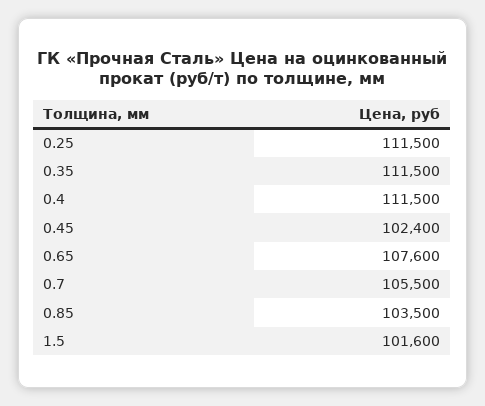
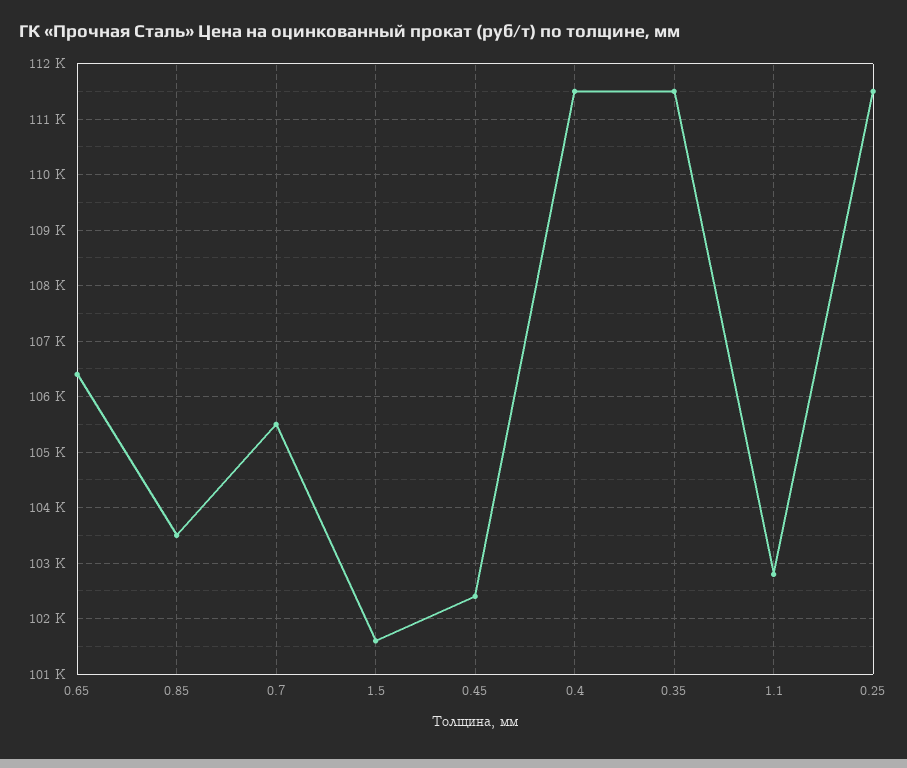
0.65: 107600 -> 106400
1.1: none -> 102800

